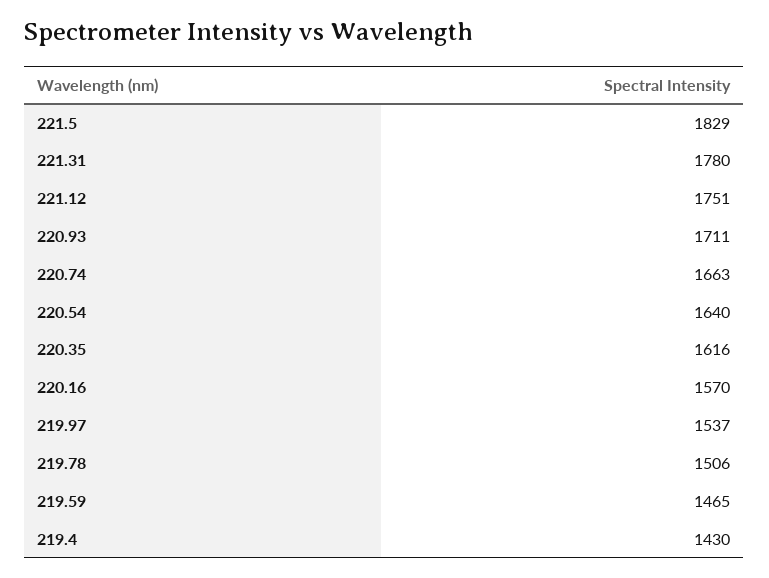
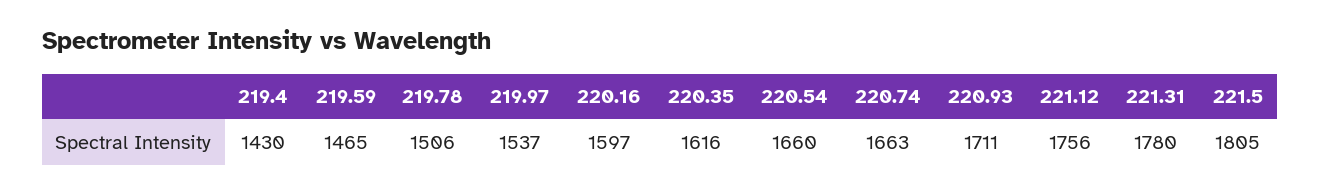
221.5: 1829 -> 1805
221.12: 1751 -> 1756
220.54: 1640 -> 1660
220.16: 1570 -> 1597

